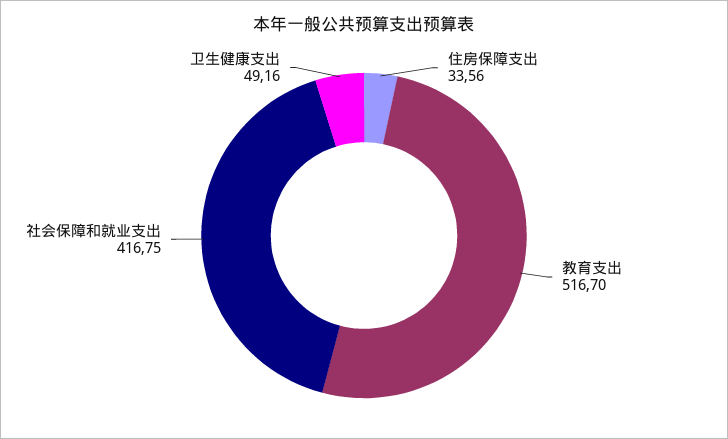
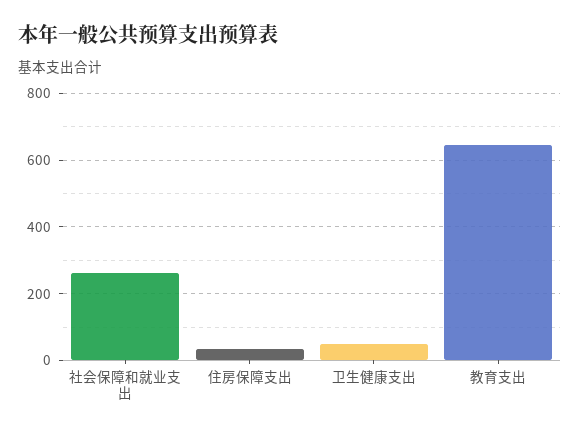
教育支出: 516.7 -> 640
社会保障和就业支出: 416.75 -> 260

